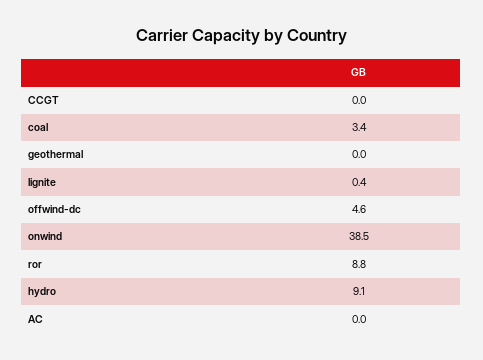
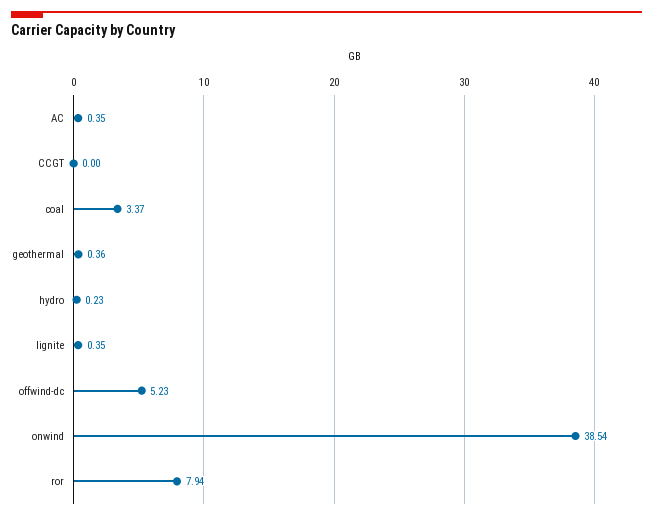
geothermal: 0 -> 0.36
offwind-dc: 4.6 -> 5.23
ror: 8.8 -> 7.94
hydro: 9.1 -> 0.23
AC: 0 -> 0.35

